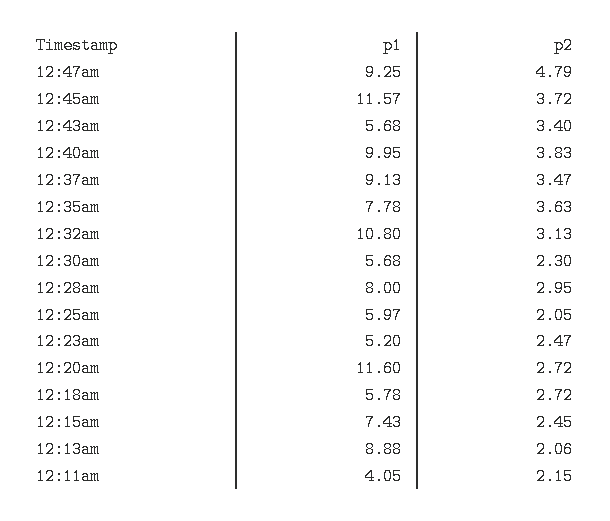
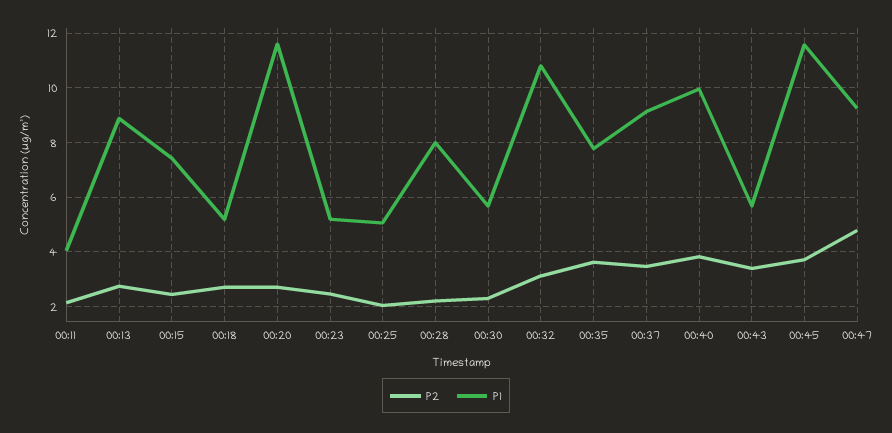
p2, 12:28am: 2.95 -> 2.25
p1, 12:25am: 5.97 -> 5
p1, 12:18am: 5.78 -> 5.25
p2, 12:13am: 2.06 -> 2.75

